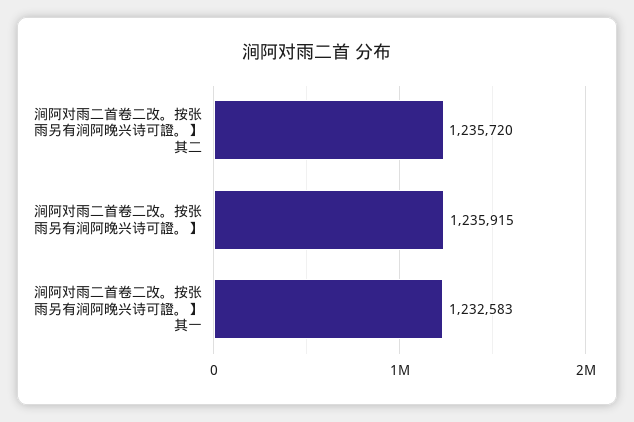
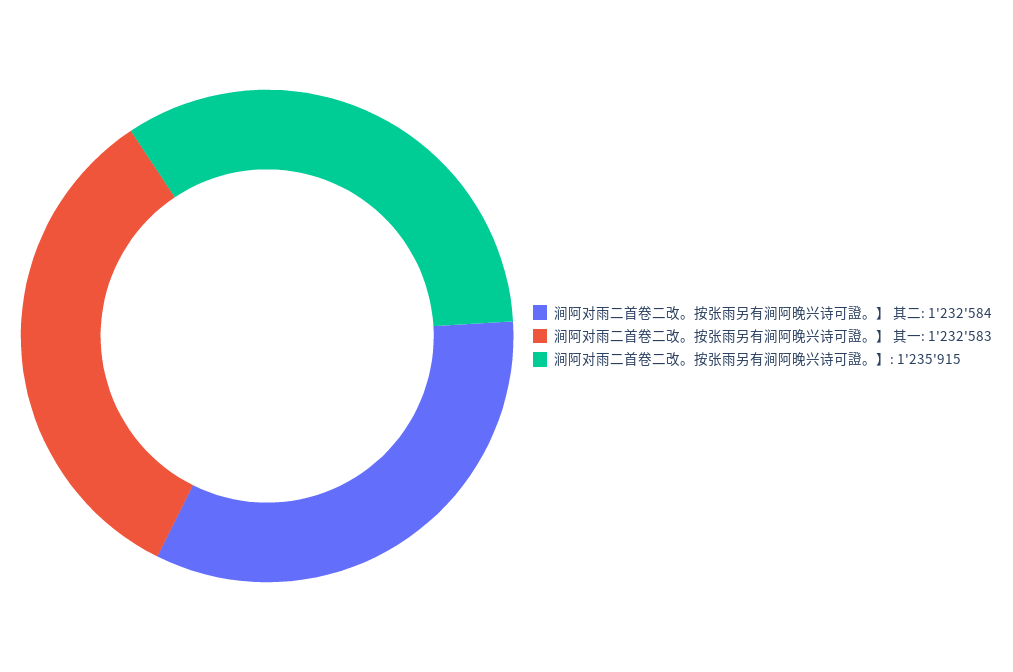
涧阿对雨二首卷二改。按张雨另有涧阿晚兴诗可證。】 其二: 1235720 -> 1232584

